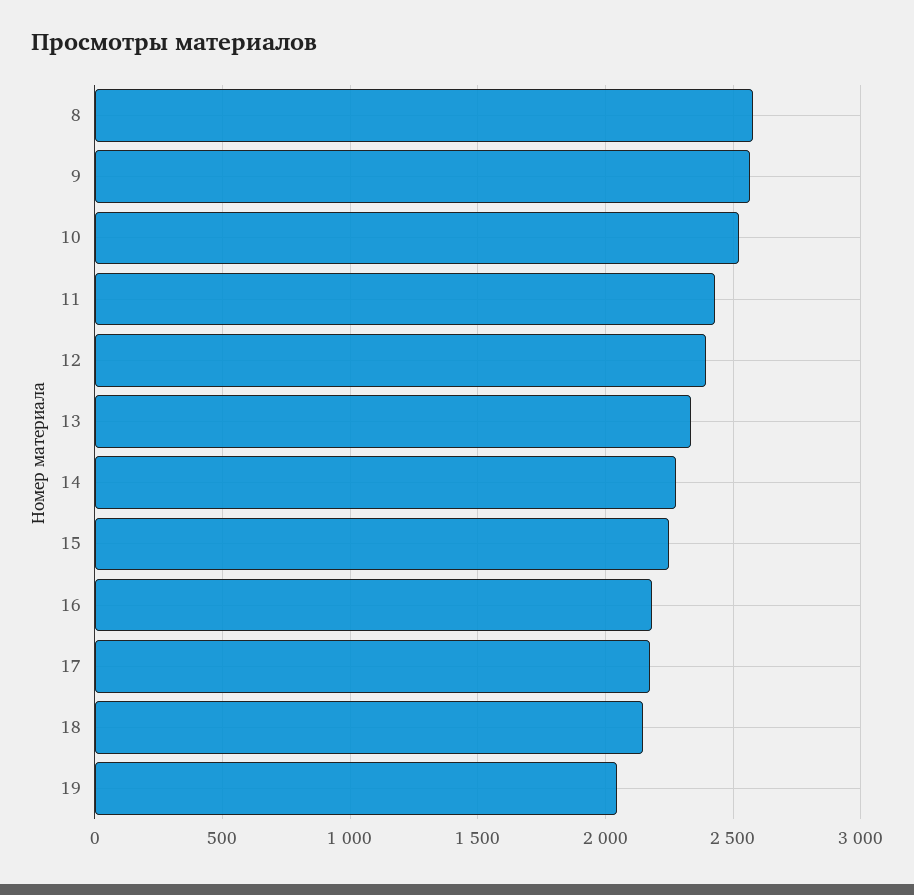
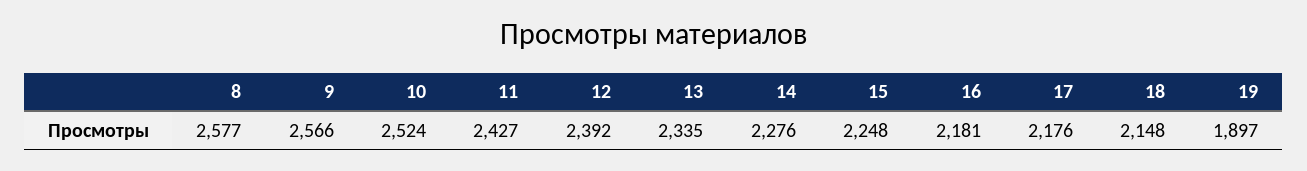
19: 2050 -> 1897

